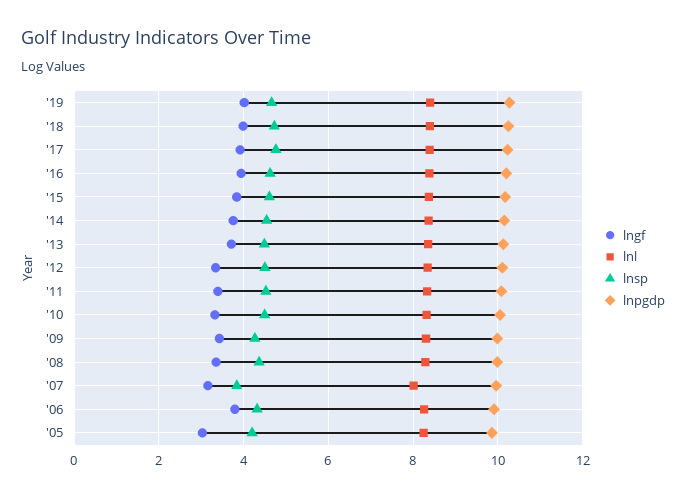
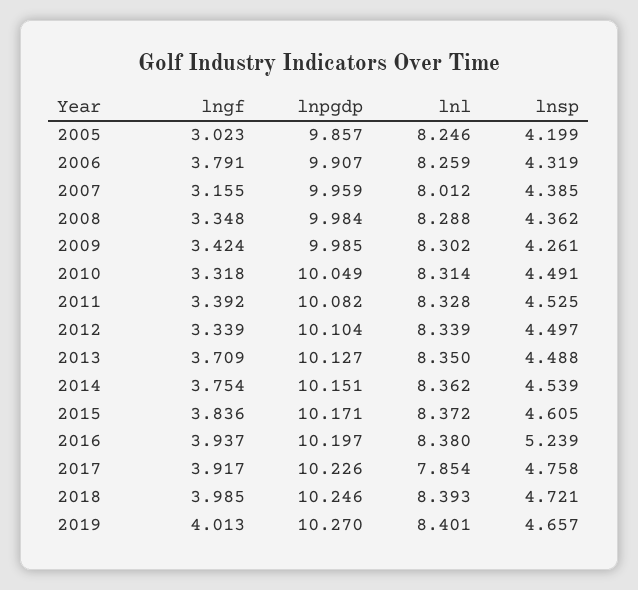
lnl, '17: 8.4 -> 7.854
lnsp, '16: 4.6 -> 5.239
lnsp, '07: 3.8 -> 4.385

